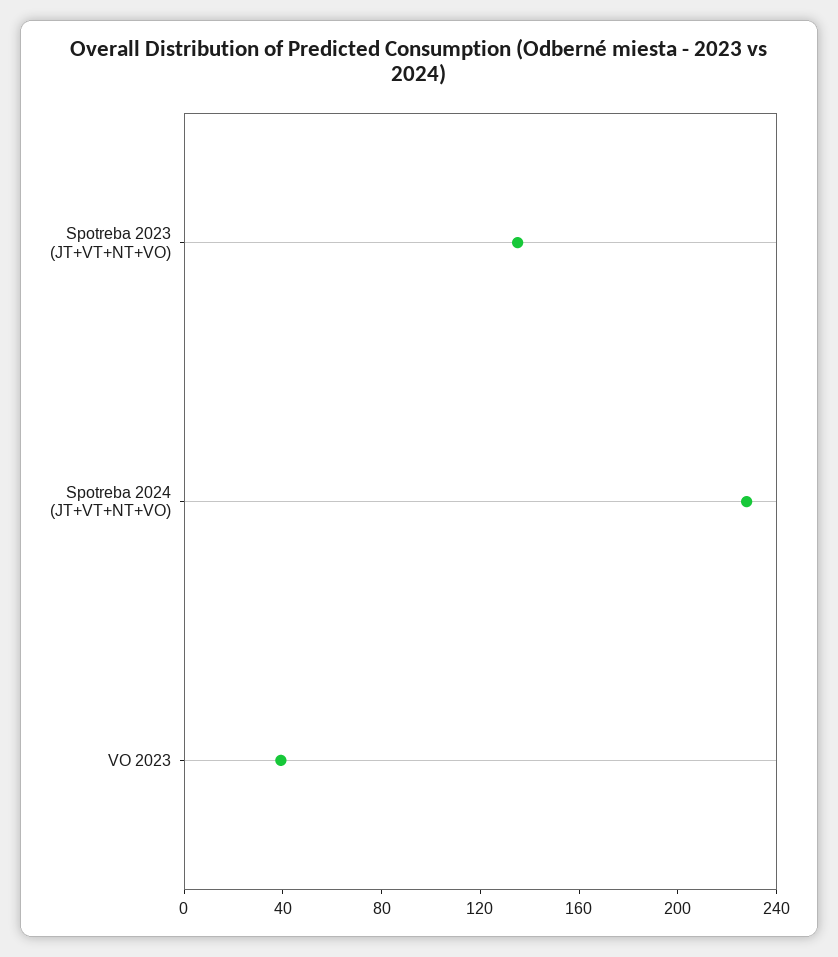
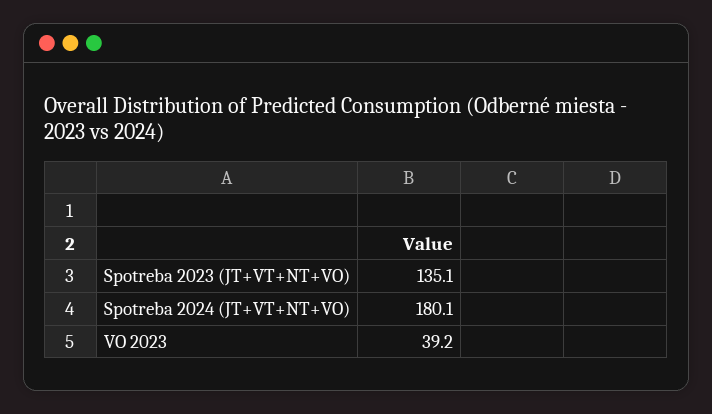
Spotreba 2024 (JT+VT+NT+VO): 230 -> 180.1

